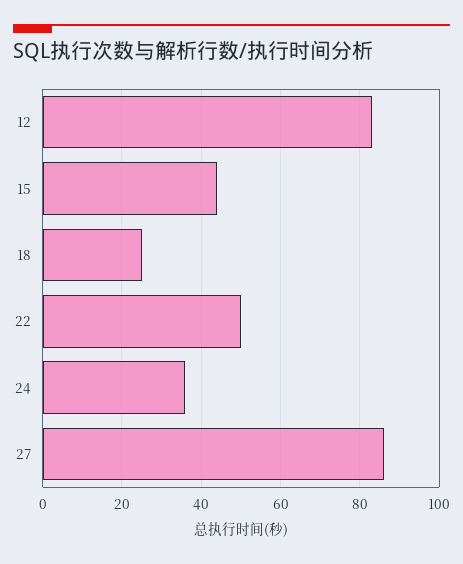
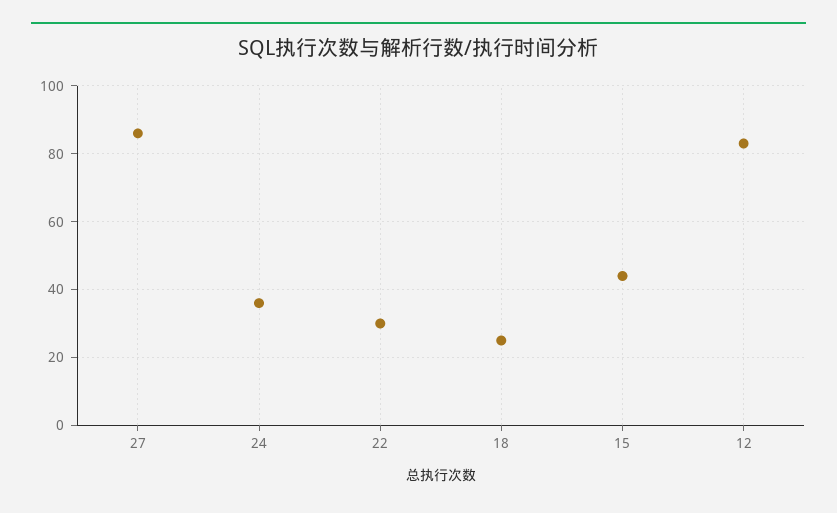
22: 50 -> 30

